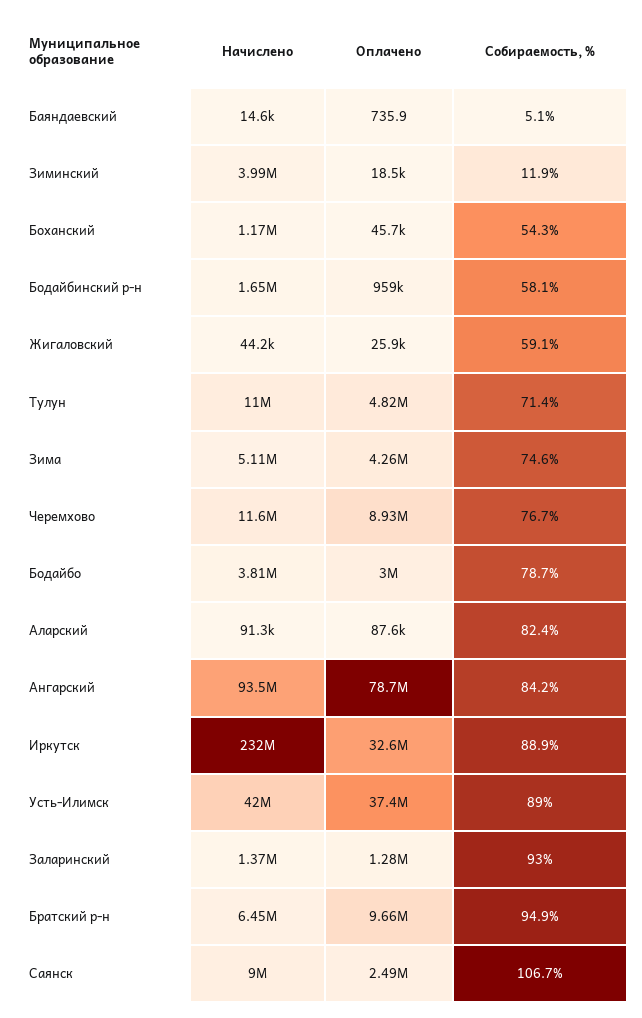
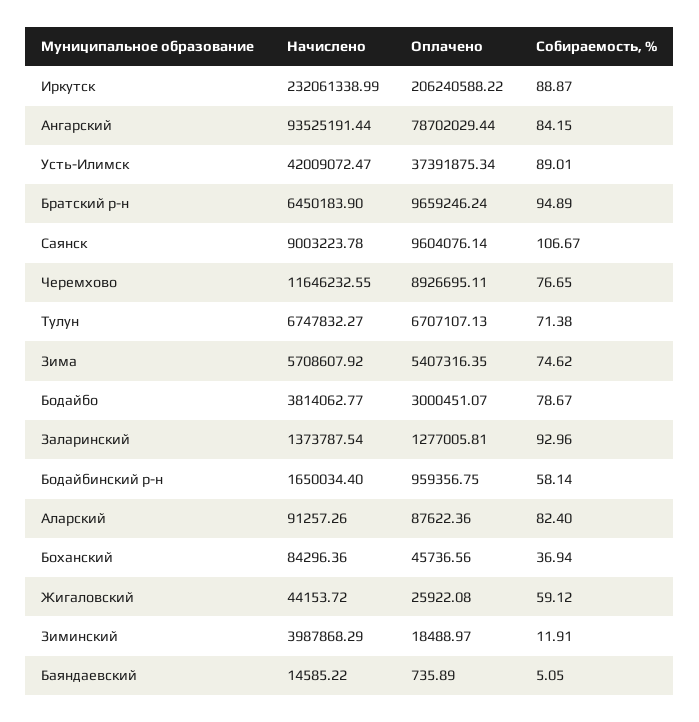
Начислено, Боханский: 1170000 -> 84296.36
Собираемость, %, Боханский: 54.3 -> 36.94
Начислено, Тулун: 11000000 -> 6747832.27
Оплачено, Тулун: 4820000 -> 6707107.13
Начислено, Зима: 5110000 -> 5708607.92
Оплачено, Зима: 4260000 -> 5407316.35
Оплачено, Иркутск: 32600000 -> 206240588.22
Оплачено, Саянск: 2490000 -> 9604076.14

